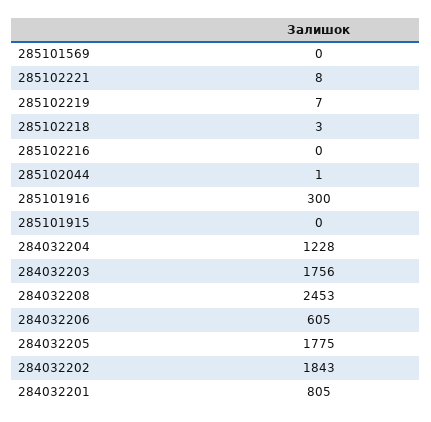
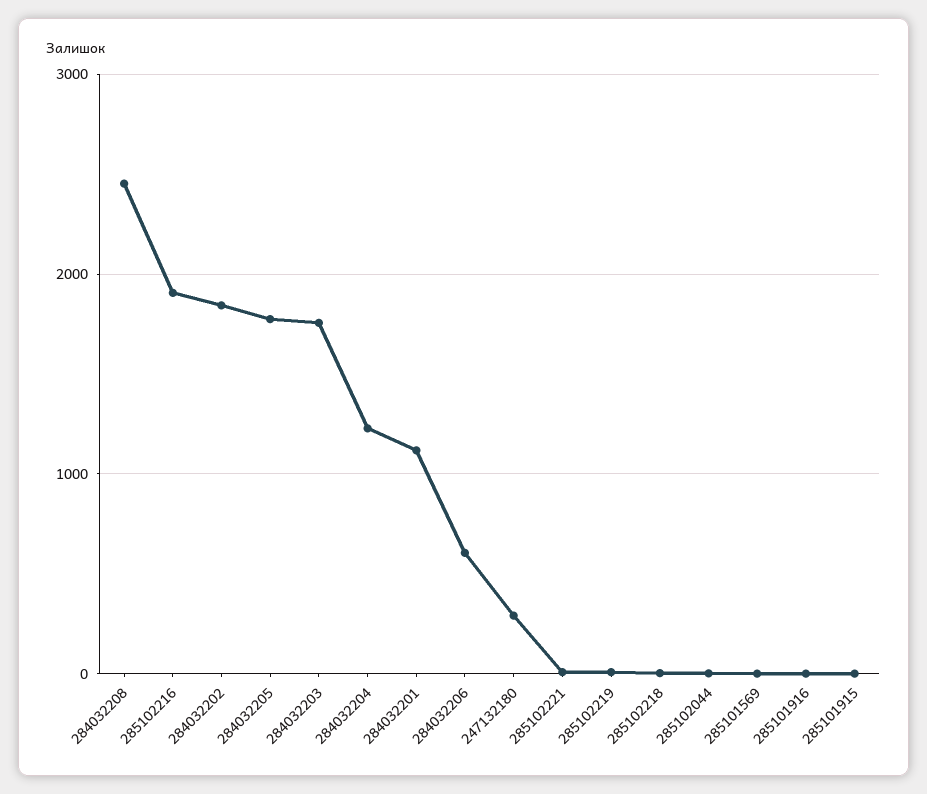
285102216: 0 -> 1900
285101916: 300 -> 0
284032201: 805 -> 1100
247132180: none -> 300

